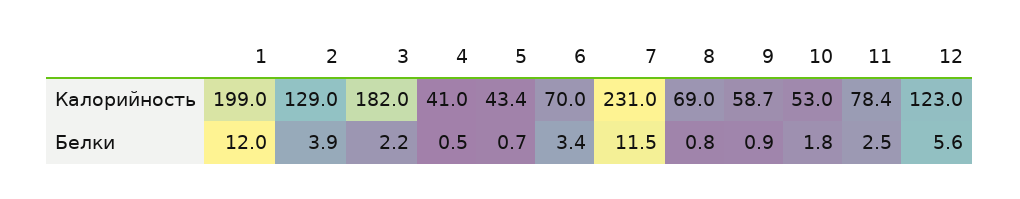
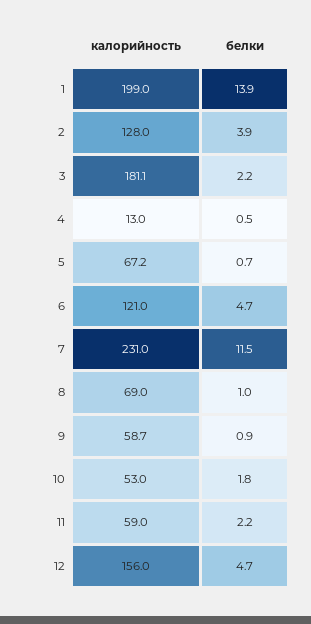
2, Калорийность: 129 -> 128
3, Калорийность: 182 -> 181.1
4, Калорийность: 41 -> 13
5, Калорийность: 43.4 -> 67.2
6, Калорийность: 70 -> 121
11, Калорийность: 78.4 -> 59
12, Калорийность: 123 -> 156
1, Белки: 12 -> 13.9
6, Белки: 3.4 -> 4.7
8, Белки: 0.8 -> 1
11, Белки: 2.5 -> 2.2
12, Белки: 5.6 -> 4.7

